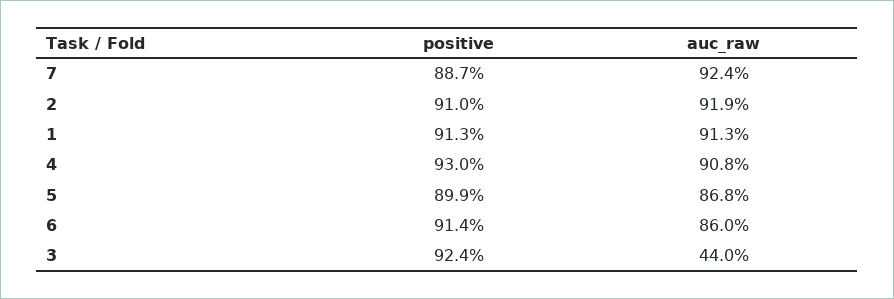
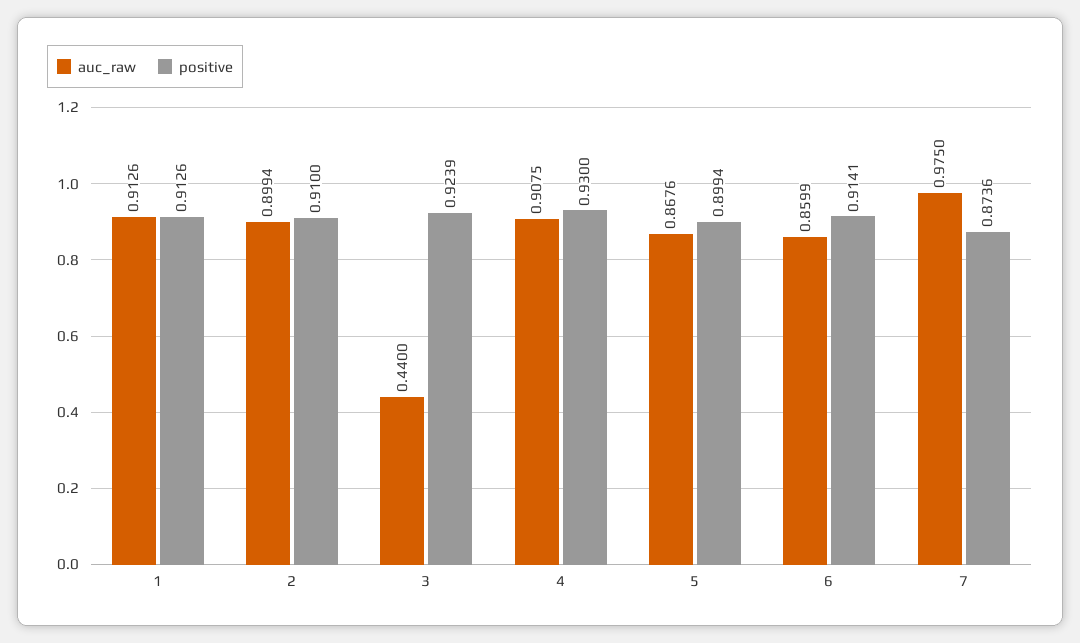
positive, 7: 0.887 -> 0.8736
auc_raw, 7: 0.924 -> 0.975
auc_raw, 2: 0.919 -> 0.8994

